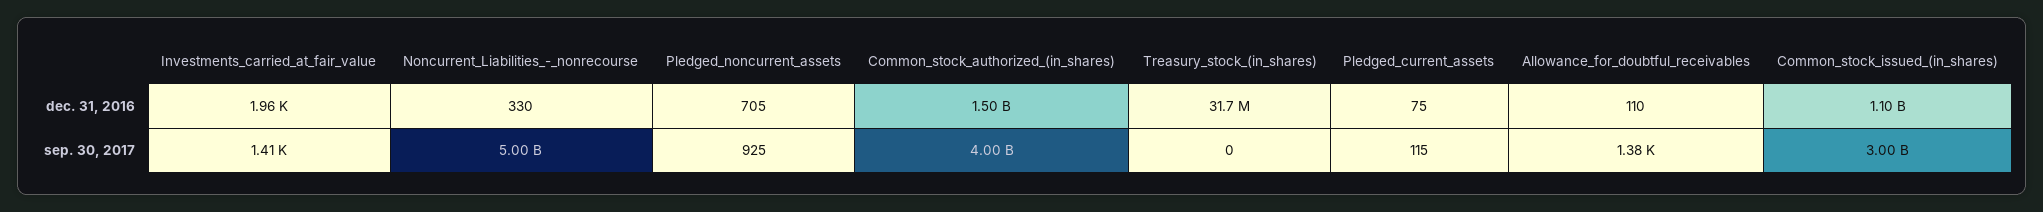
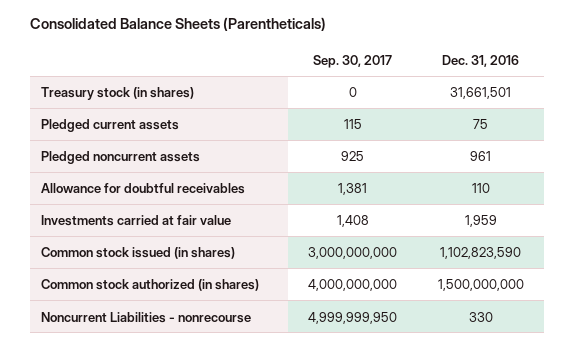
Pledged_noncurrent_assets, dec. 31, 2016: 705 -> 961

